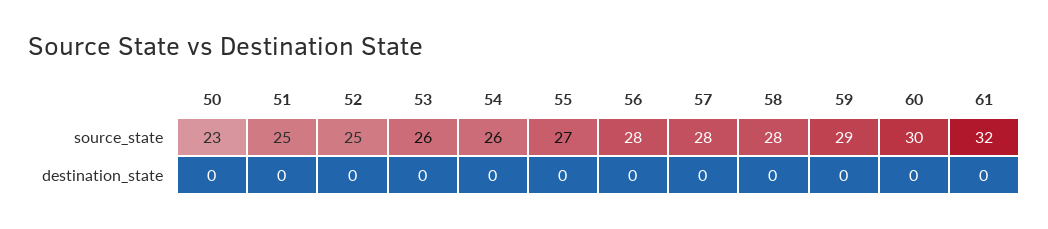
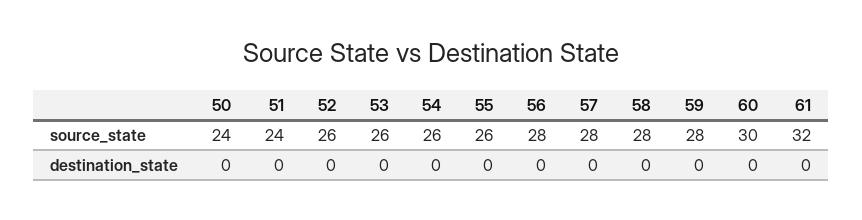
50, source_state: 23 -> 24
51, source_state: 25 -> 24
52, source_state: 25 -> 26
55, source_state: 27 -> 26
59, source_state: 29 -> 28

